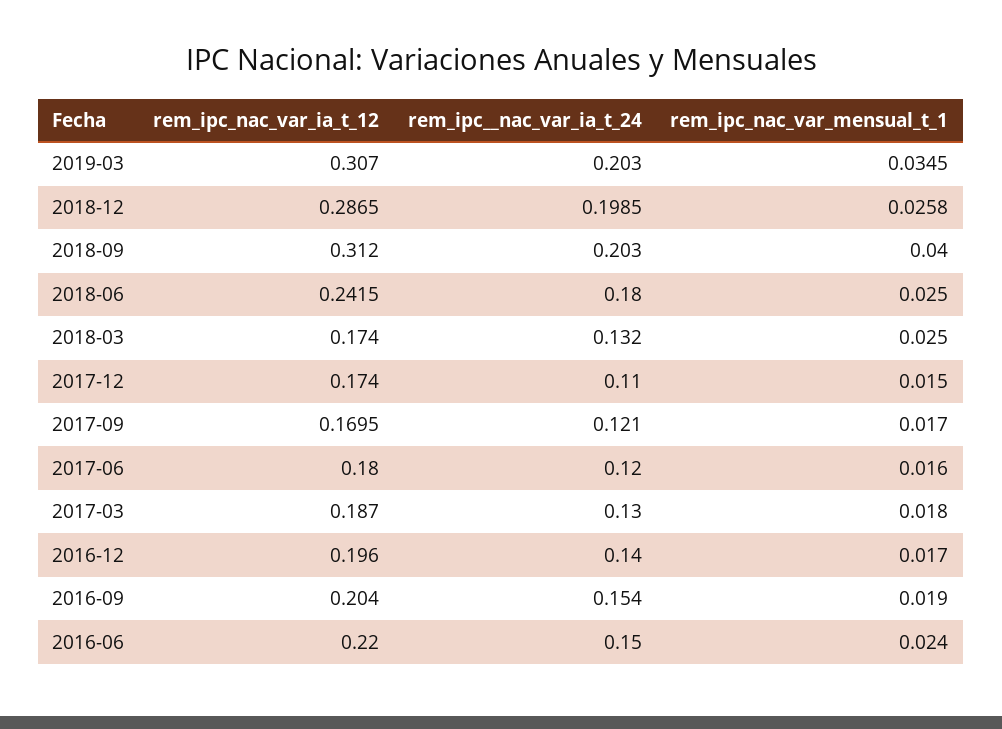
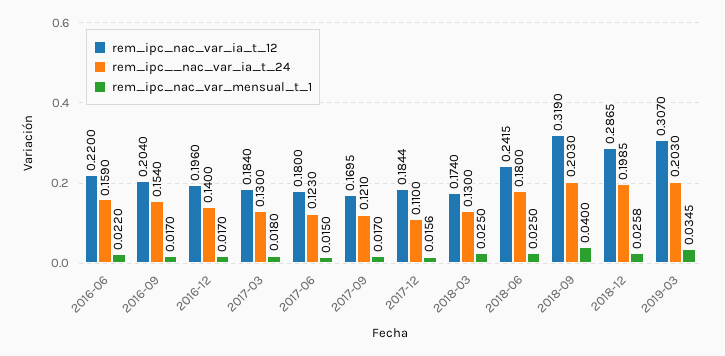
rem_ipc_nac_var_ia_t_12, 2018-09: 0.312 -> 0.319
rem_ipc__nac_var_ia_t_24, 2018-03: 0.132 -> 0.13
rem_ipc_nac_var_ia_t_12, 2017-12: 0.174 -> 0.1844
rem_ipc_nac_var_mensual_t_1, 2017-12: 0.015 -> 0.0156
rem_ipc__nac_var_ia_t_24, 2017-06: 0.12 -> 0.123
rem_ipc_nac_var_mensual_t_1, 2017-06: 0.016 -> 0.015
rem_ipc_nac_var_ia_t_12, 2017-03: 0.187 -> 0.184
rem_ipc_nac_var_mensual_t_1, 2016-09: 0.019 -> 0.017
rem_ipc__nac_var_ia_t_24, 2016-06: 0.15 -> 0.159
rem_ipc_nac_var_mensual_t_1, 2016-06: 0.024 -> 0.022

